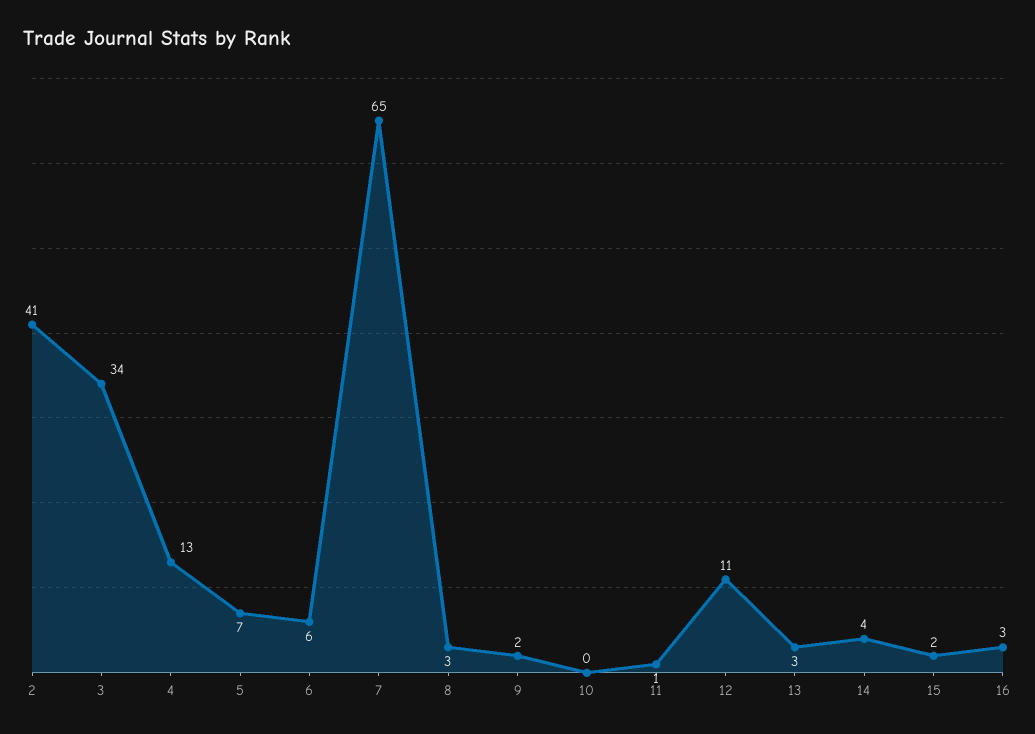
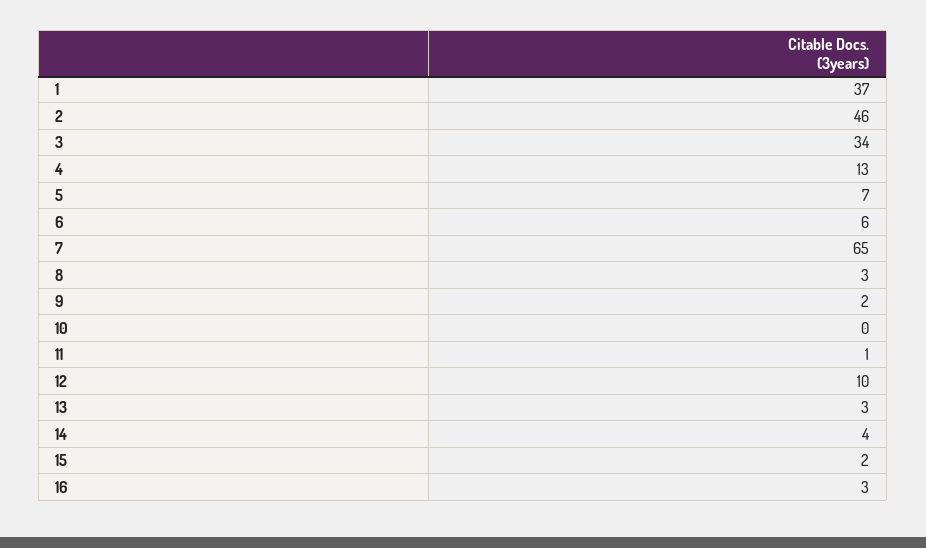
2: 41 -> 46
12: 11 -> 10
1: none -> 37

